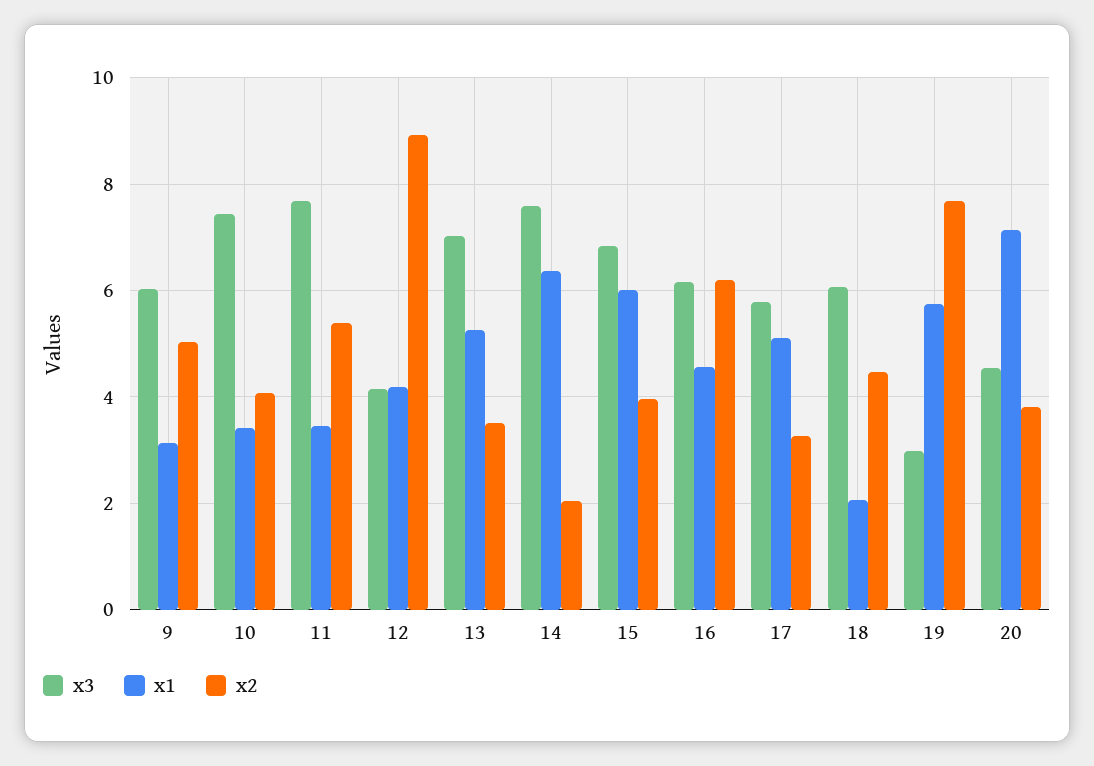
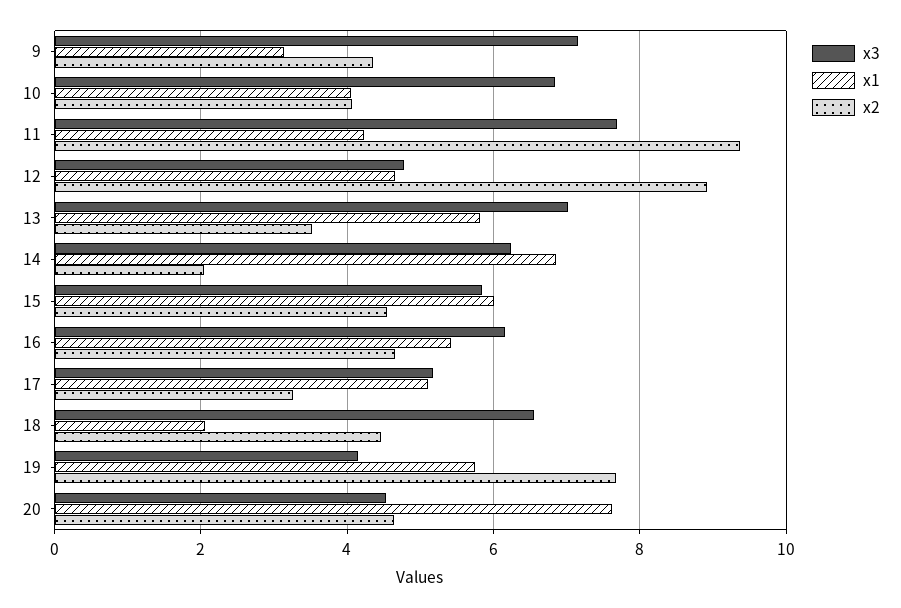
x3, 9: 6 -> 7.2
x2, 9: 5 -> 4.4
x3, 10: 7.4 -> 6.8
x1, 10: 3.4 -> 4
x1, 11: 3.4 -> 4.2
x2, 11: 5.4 -> 9.4
x3, 12: 4.2 -> 4.8
x1, 12: 4.2 -> 4.6
x1, 13: 5.2 -> 5.8
x3, 14: 7.6 -> 6.2
x1, 14: 6.4 -> 6.8
x3, 15: 6.8 -> 5.8
x2, 15: 4 -> 4.6
x1, 16: 4.6 -> 5.4
x2, 16: 6.2 -> 4.6
x3, 17: 5.8 -> 5.2
x3, 18: 6 -> 6.6
x3, 19: 3 -> 4.2
x1, 20: 7.2 -> 7.6
x2, 20: 3.8 -> 4.6

